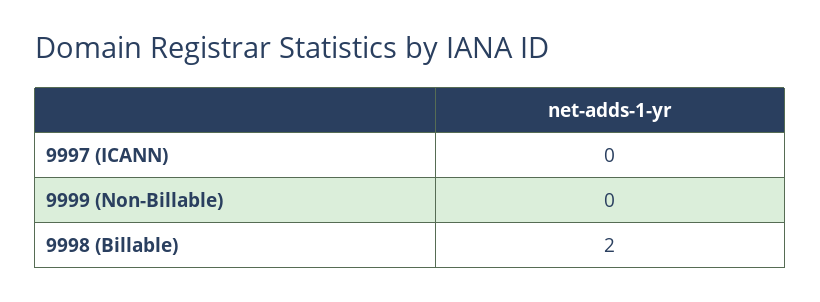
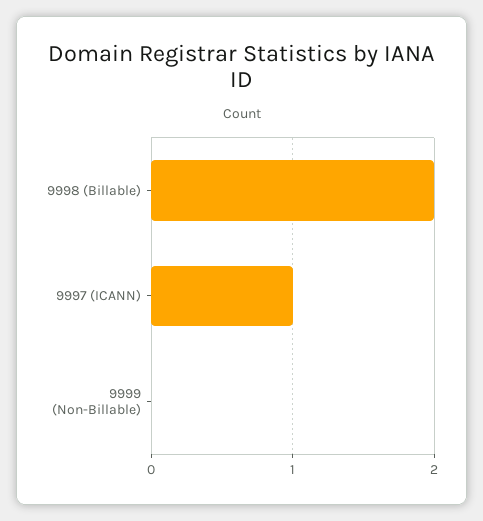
9997 (ICANN): 0 -> 1

